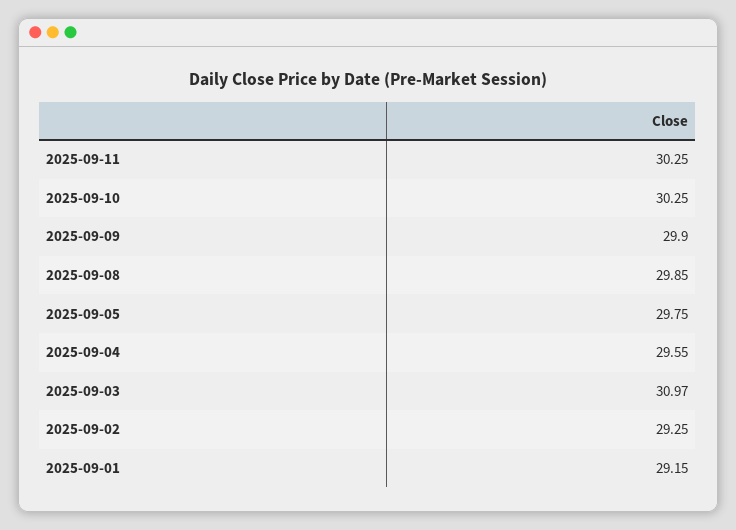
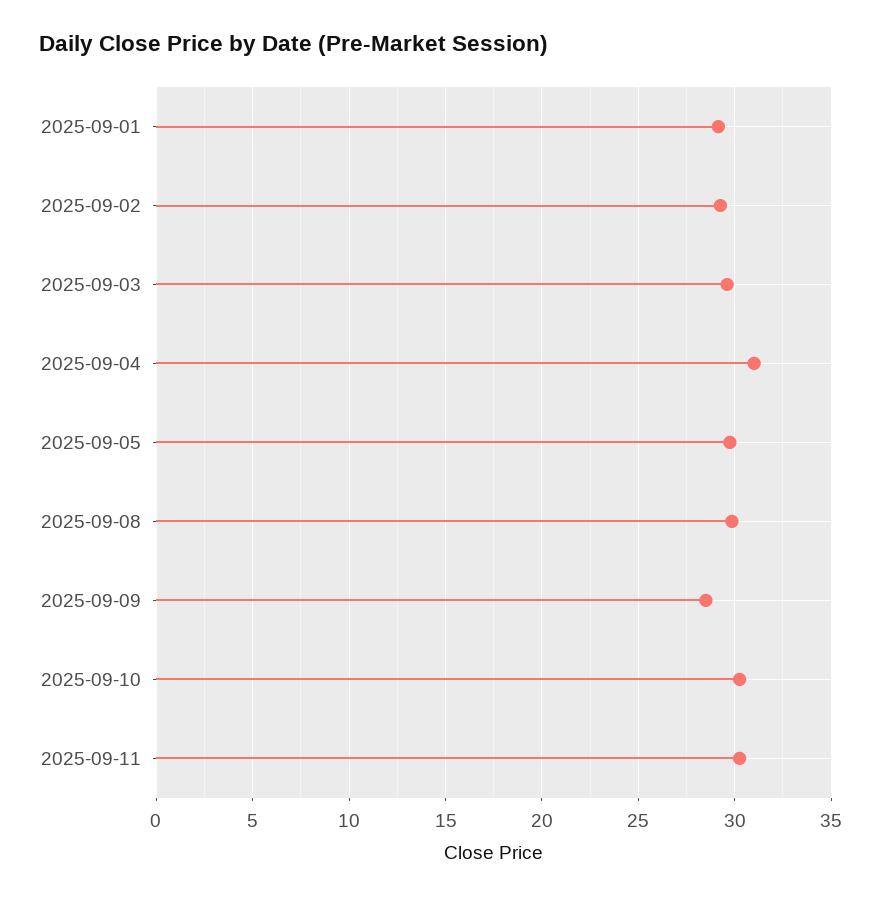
2025-09-09: 29.9 -> 28.5
2025-09-04: 29.55 -> 31
2025-09-03: 30.97 -> 29.5

